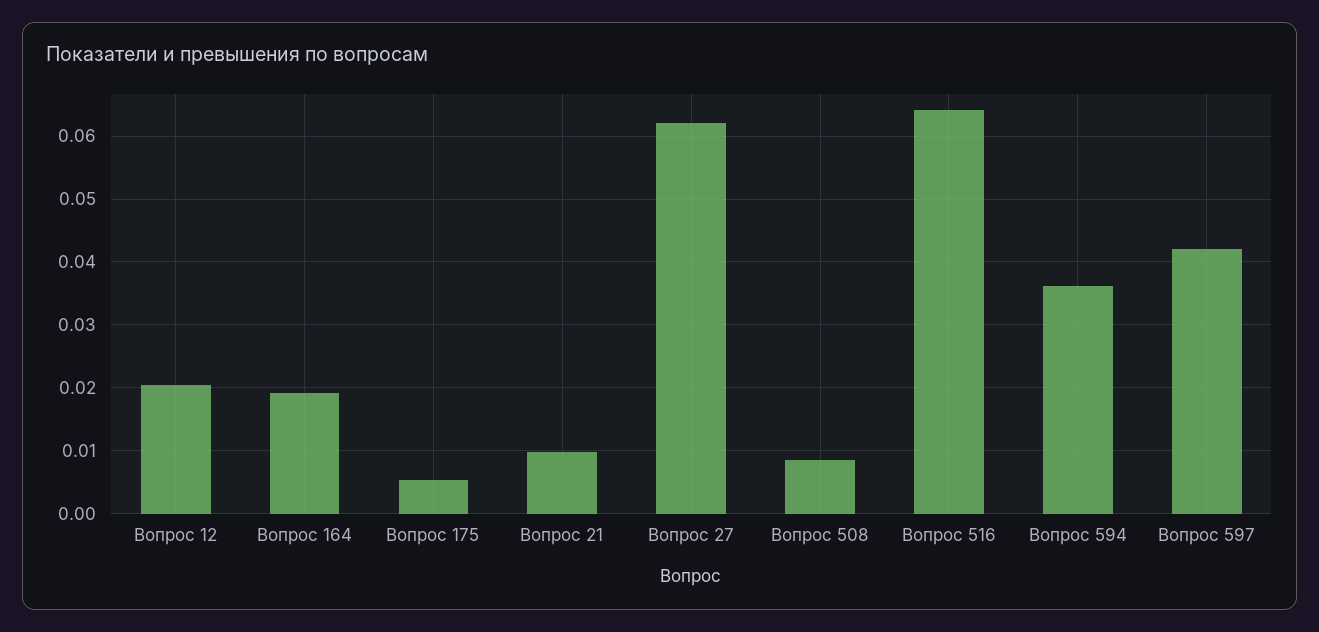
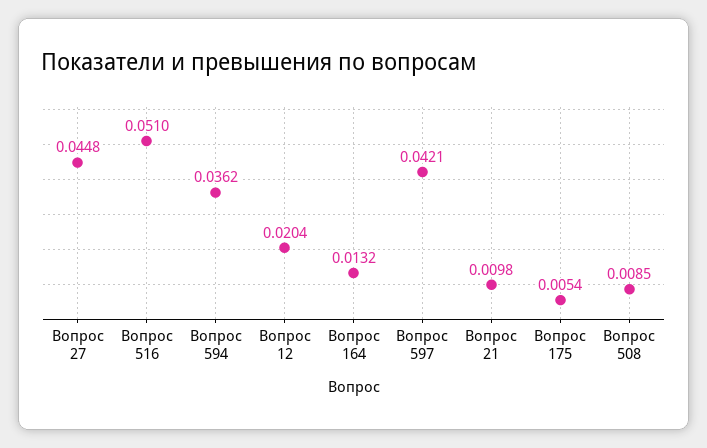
Вопрос 164: 0.019 -> 0.0132
Вопрос 27: 0.062 -> 0.0448
Вопрос 516: 0.064 -> 0.051

